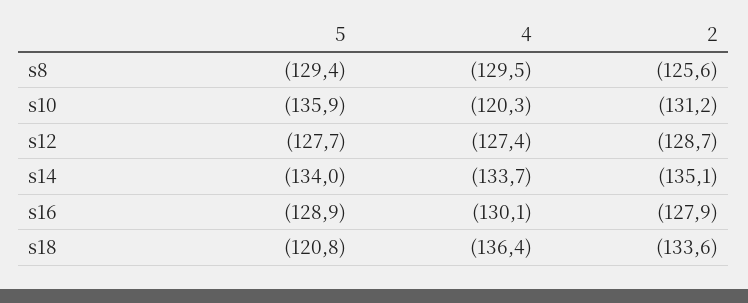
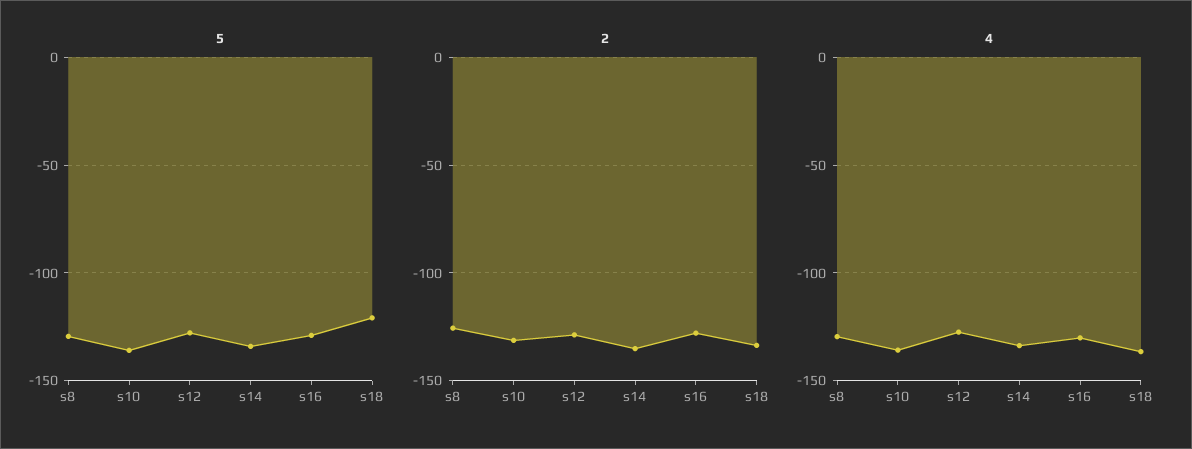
4, s10: -120.3 -> -135

